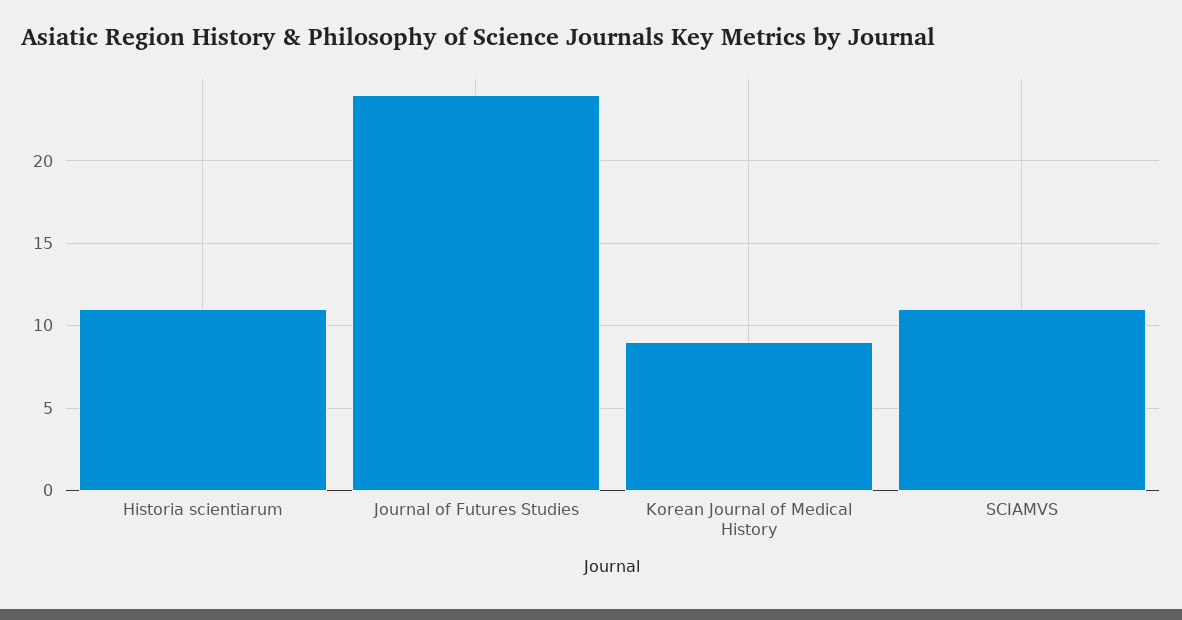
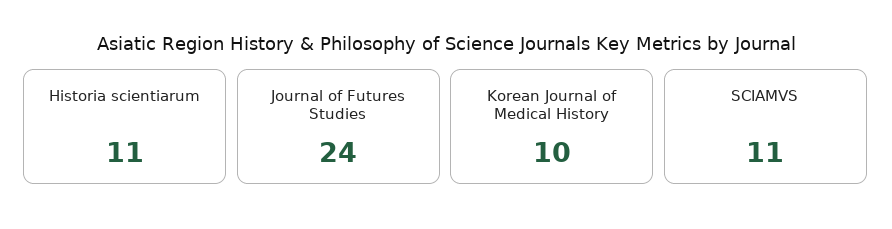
Korean Journal of Medical History: 9 -> 10

